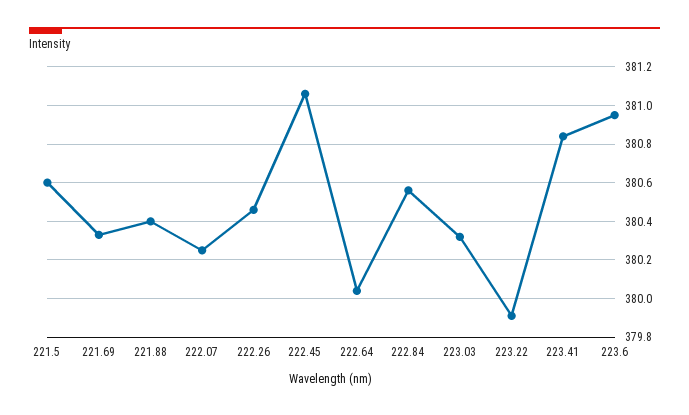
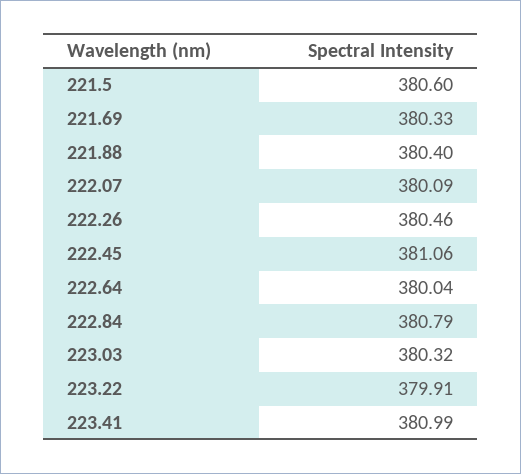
222.07: 380.25 -> 380.09
222.84: 380.55 -> 380.79
223.41: 380.85 -> 380.99
223.6: 380.95 -> none

